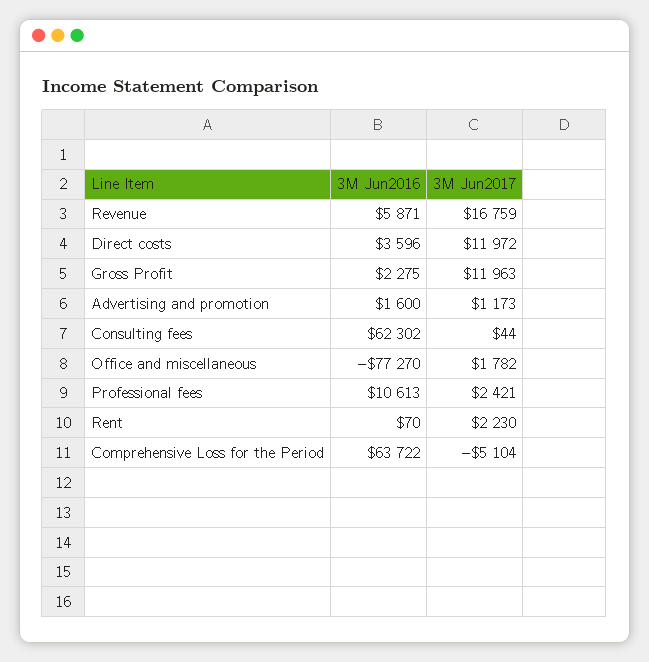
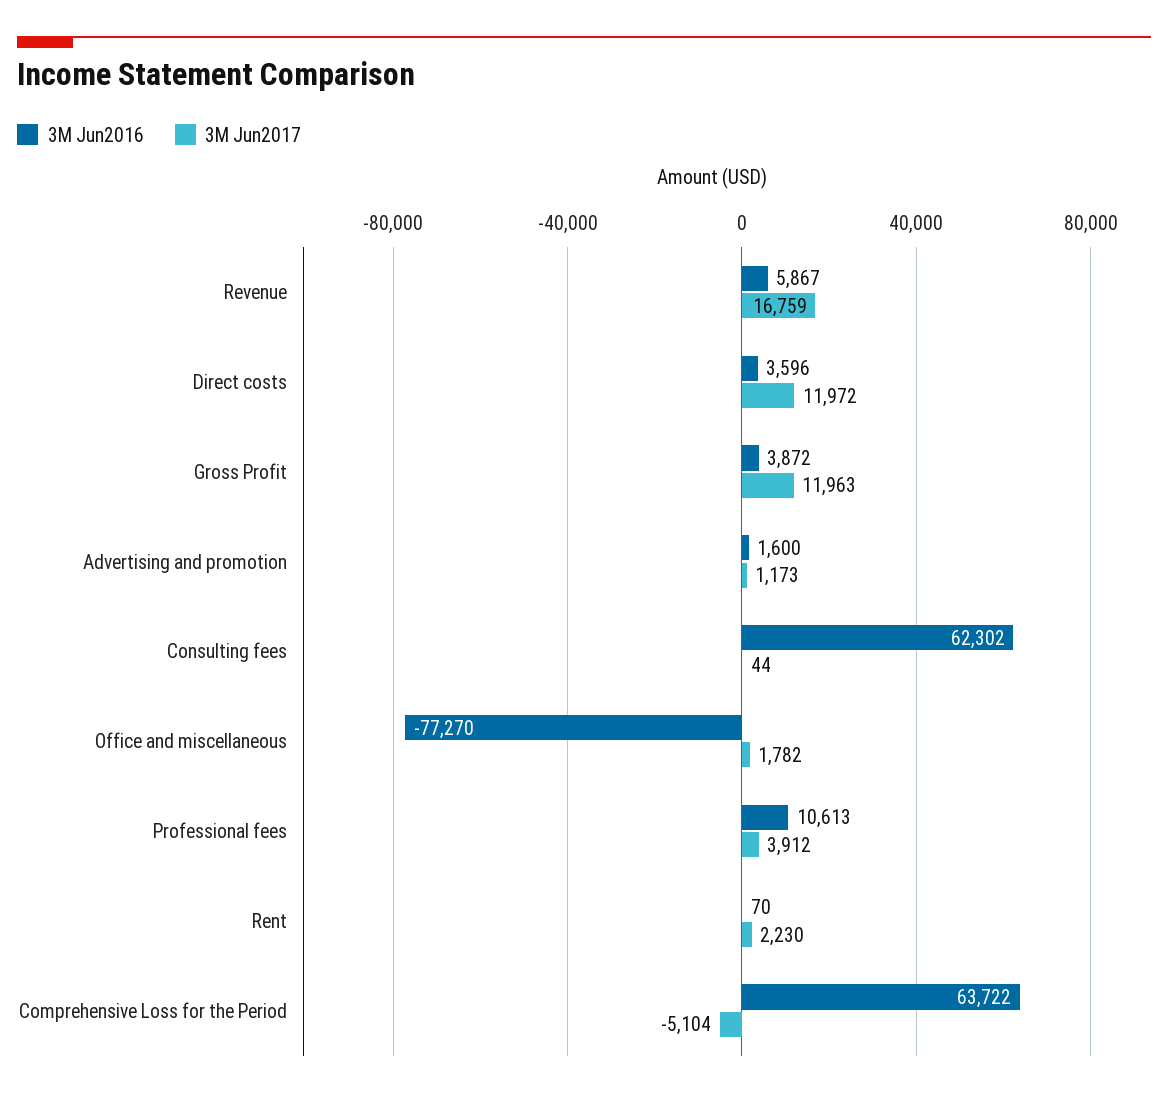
3M Jun2016, Revenue: 5871 -> 5867
3M Jun2016, Gross Profit: 2275 -> 3872
3M Jun2017, Professional fees: 2421 -> 3912

